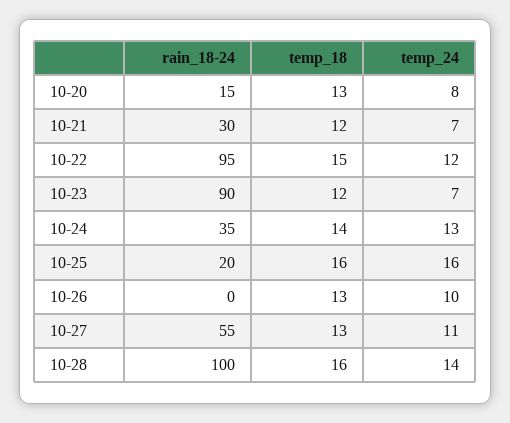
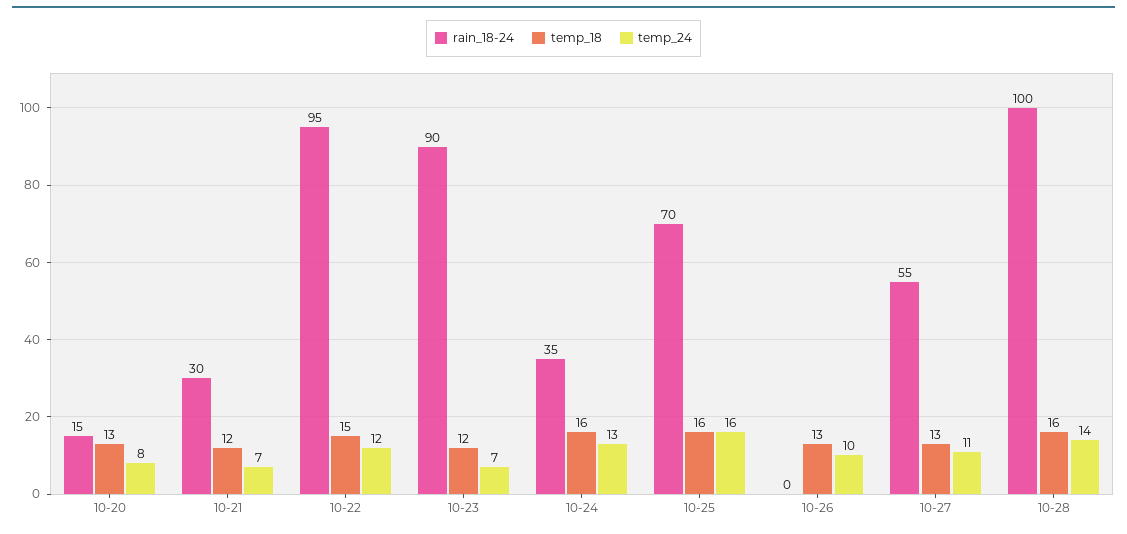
temp_18, 10-24: 14 -> 16
rain_18-24, 10-25: 20 -> 70

